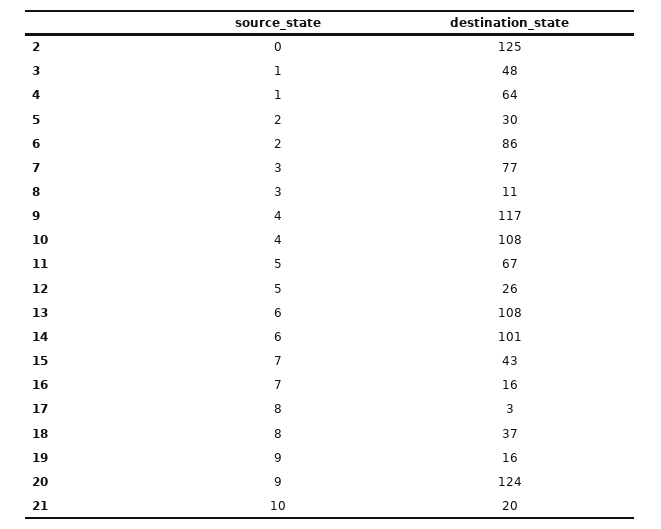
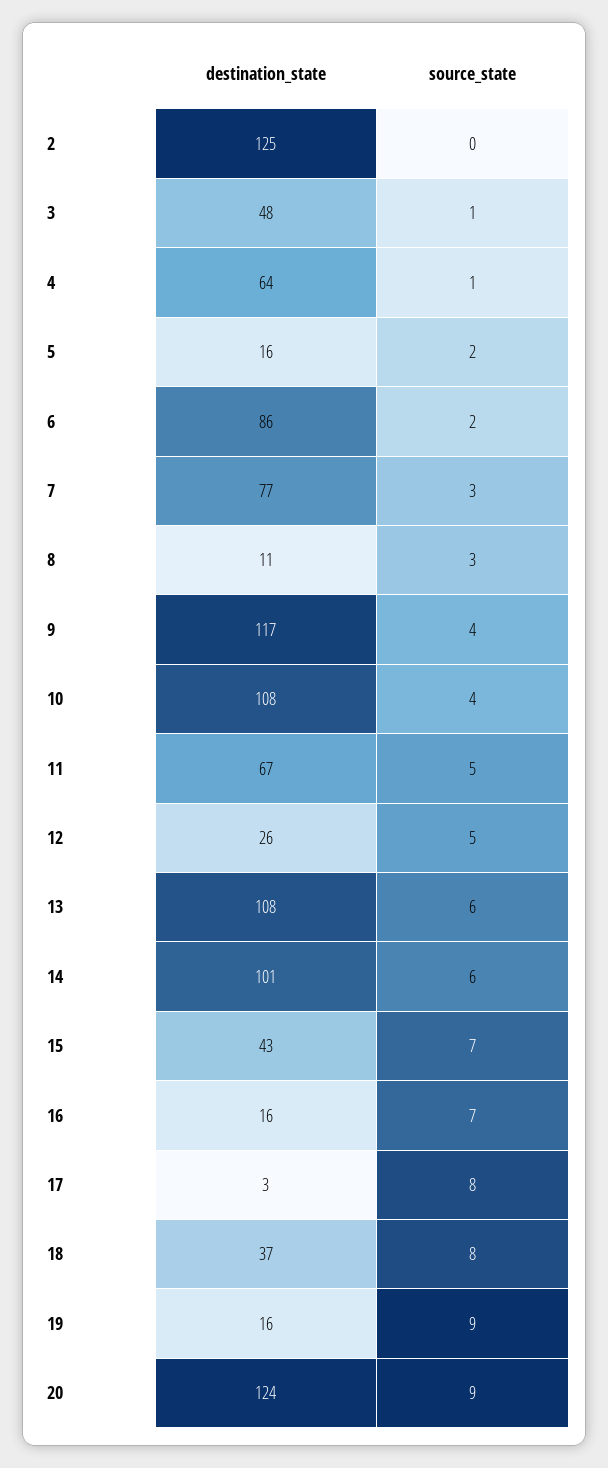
destination_state, 5: 30 -> 16
source_state, 21: 10 -> none
destination_state, 21: 20 -> none

